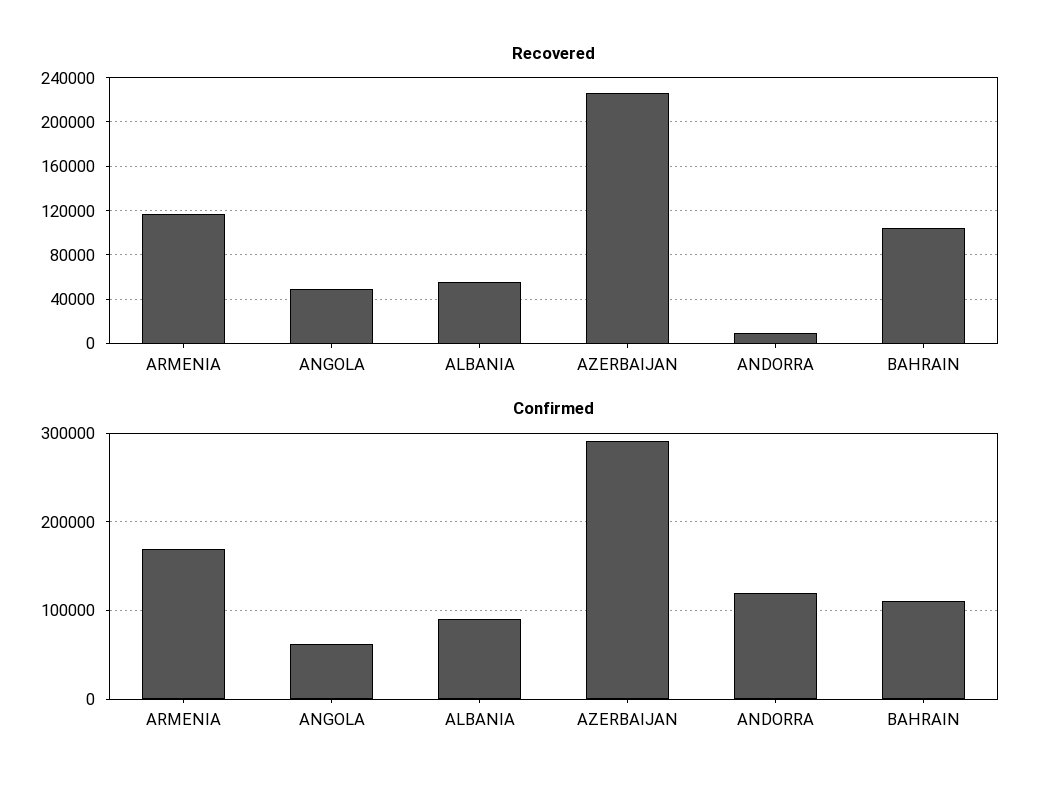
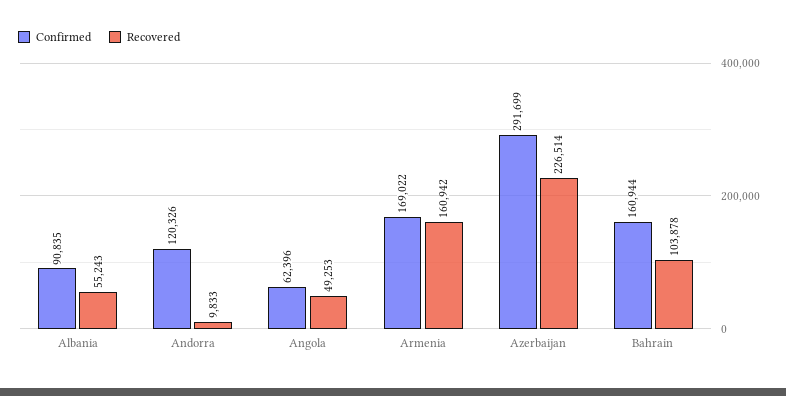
Recovered, ARMENIA: 120000 -> 160942
Confirmed, BAHRAIN: 110000 -> 160944

